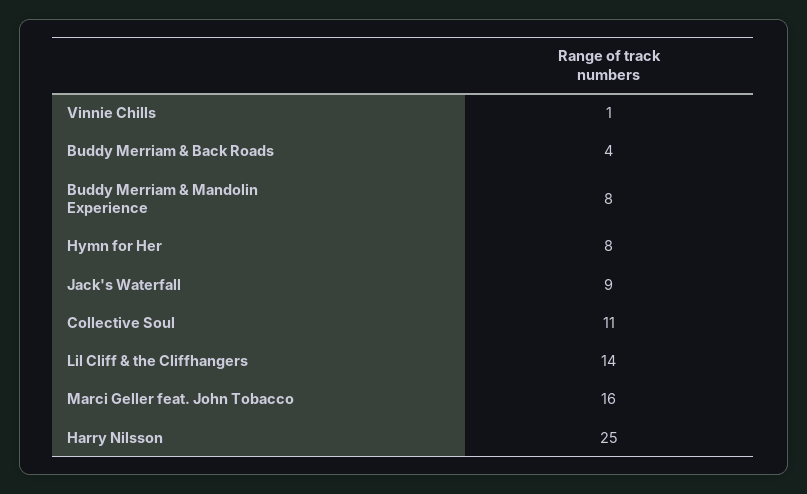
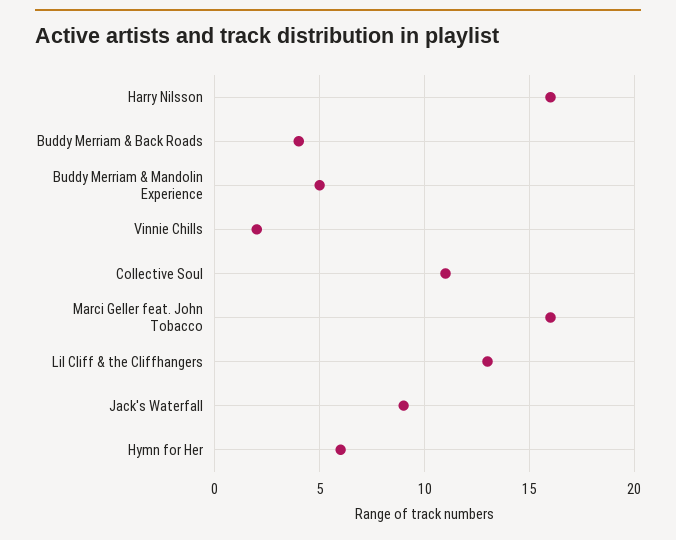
Vinnie Chills: 1 -> 2
Buddy Merriam & Mandolin Experience: 8 -> 5
Hymn for Her: 8 -> 6
Lil Cliff & the Cliffhangers: 14 -> 13
Harry Nilsson: 25 -> 16

